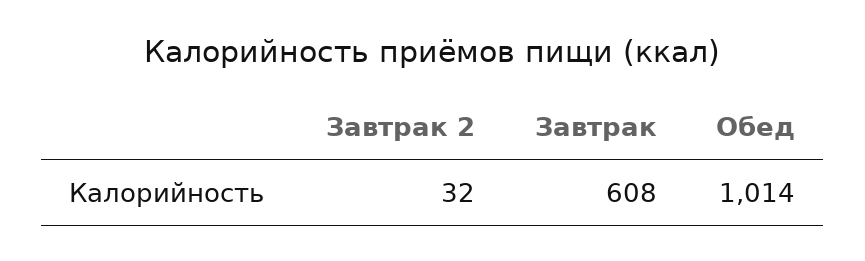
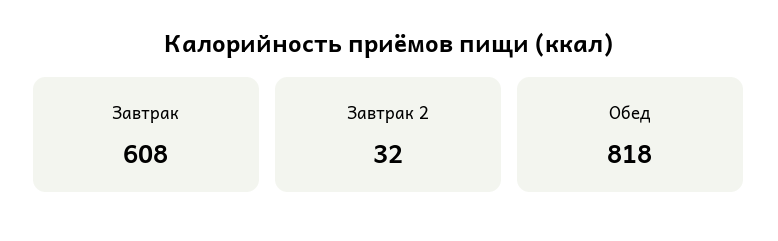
Обед: 1014 -> 818

